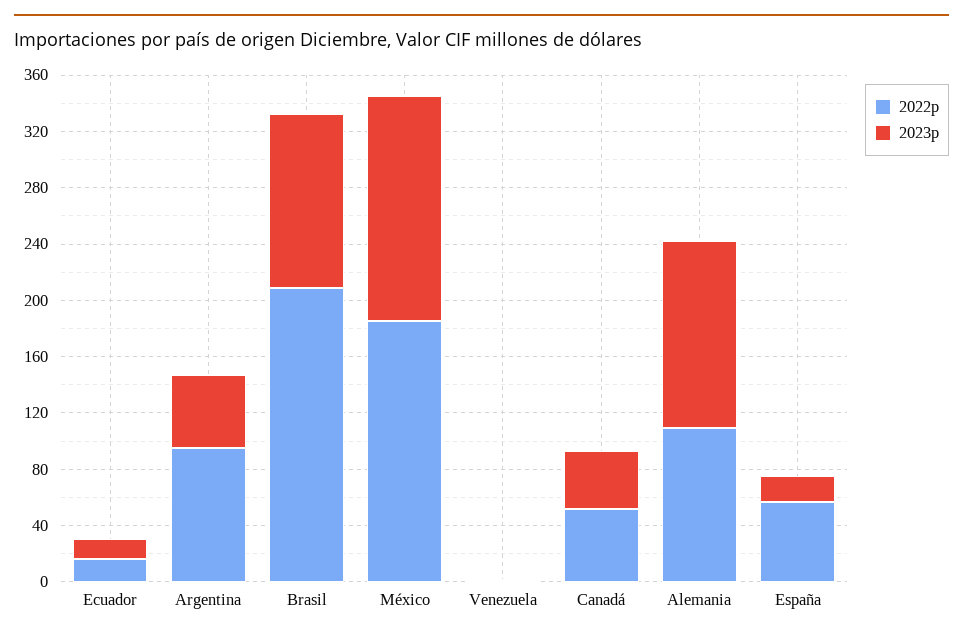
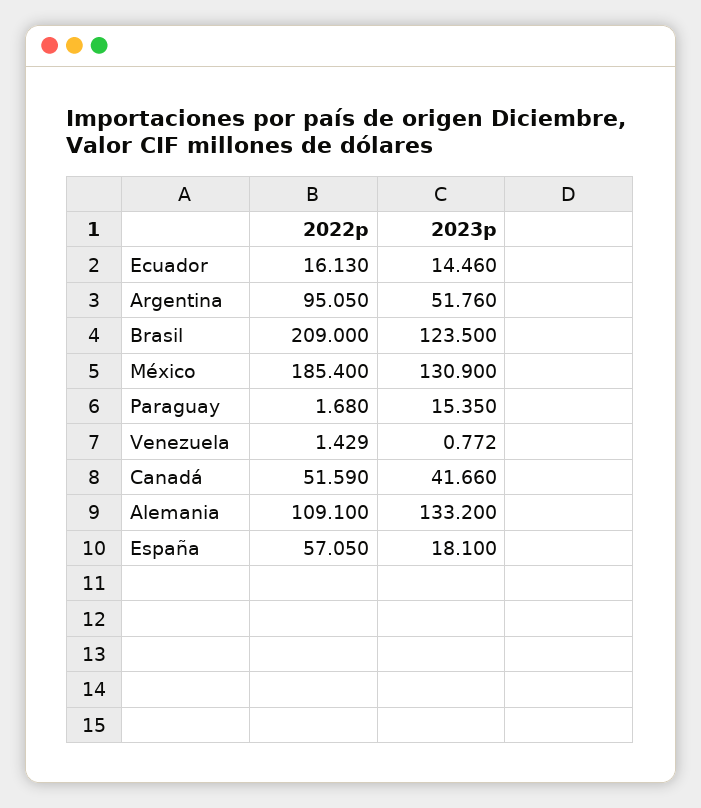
2023p, México: 160 -> 130.9
2022p, Paraguay: none -> 1.68
2023p, Paraguay: none -> 15.35

